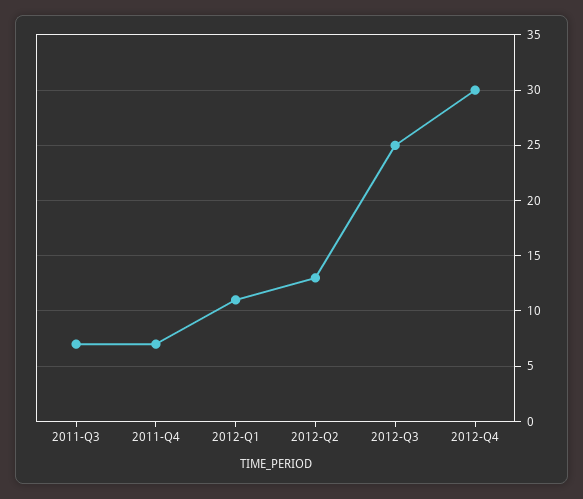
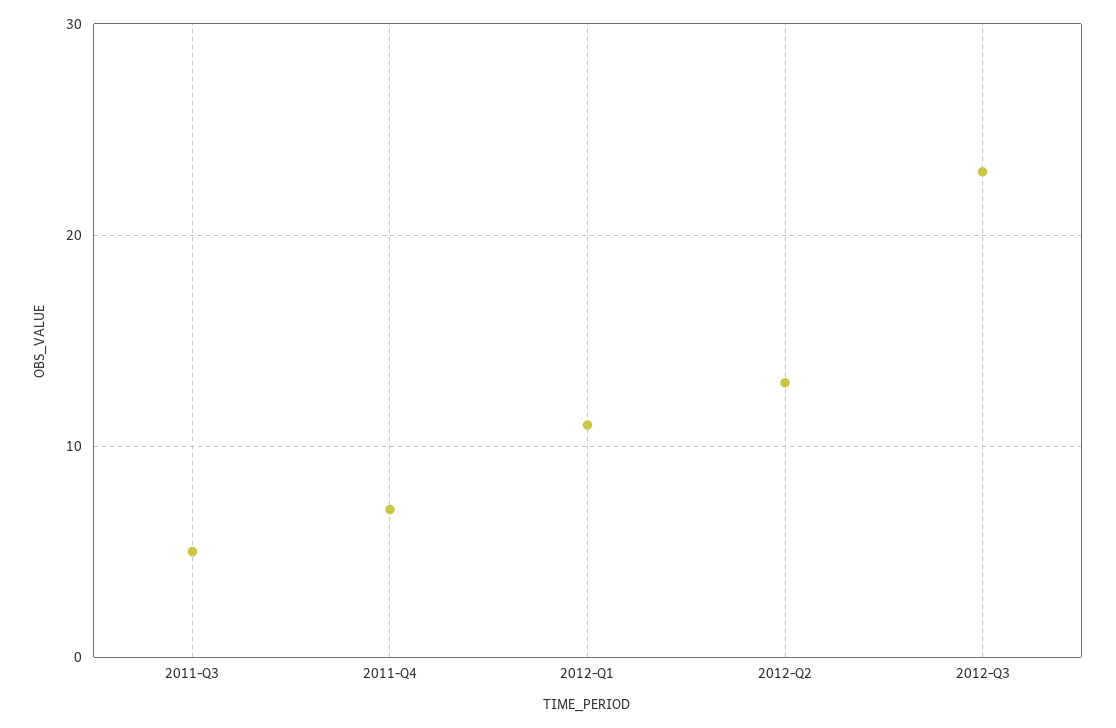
2011-Q3: 7 -> 5
2012-Q3: 25 -> 23
2012-Q4: 30 -> none

